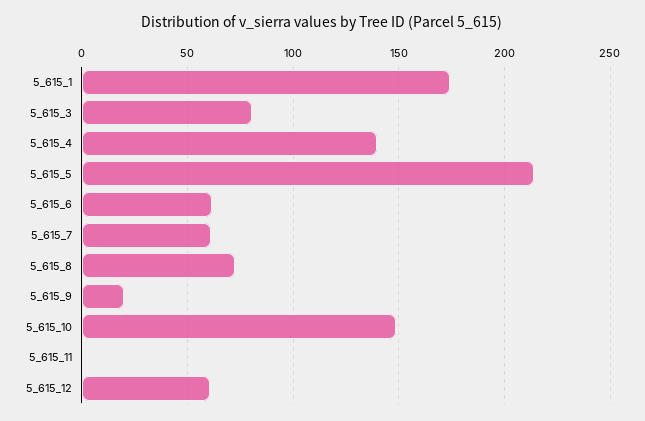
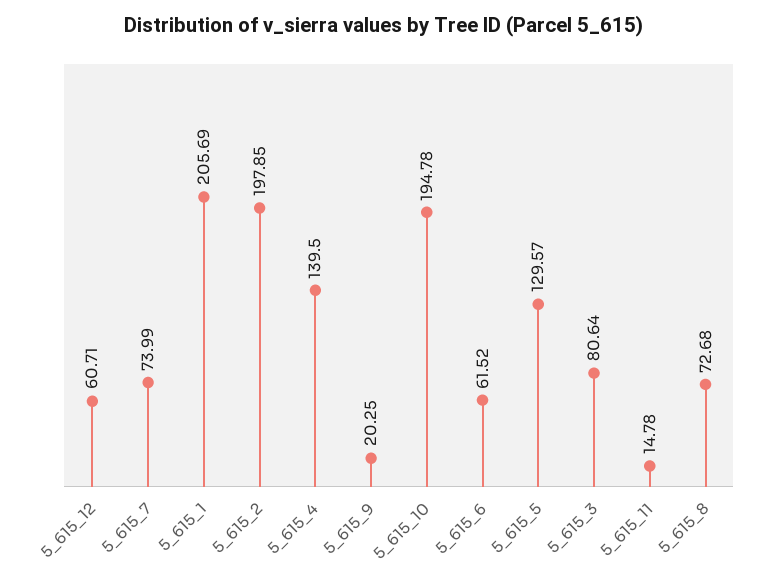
5_615_1: 175 -> 205.69
5_615_5: 215 -> 129.57
5_615_7: 60 -> 73.99
5_615_10: 150 -> 194.78
5_615_11: 0 -> 14.78
5_615_2: none -> 197.85

